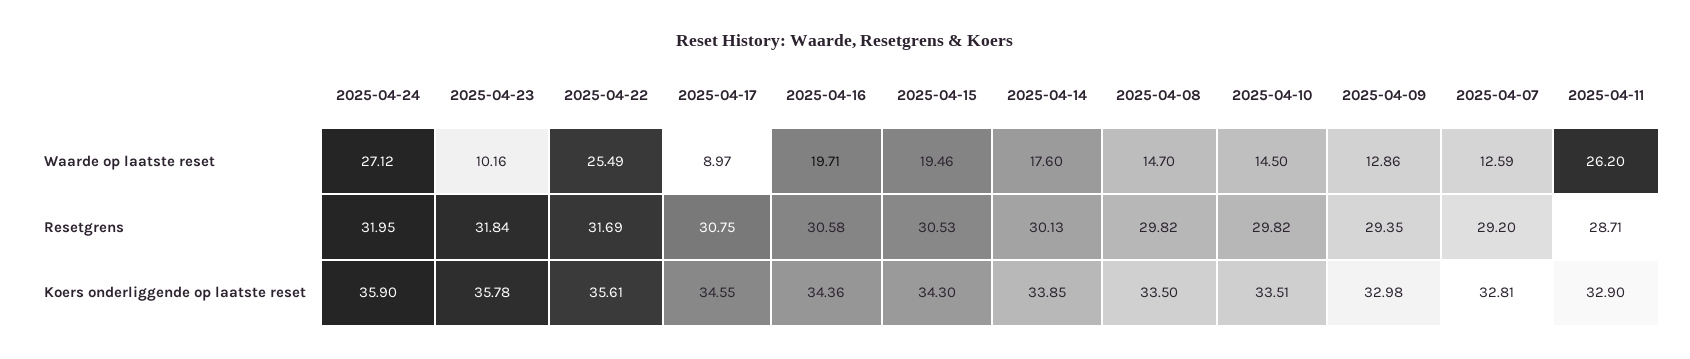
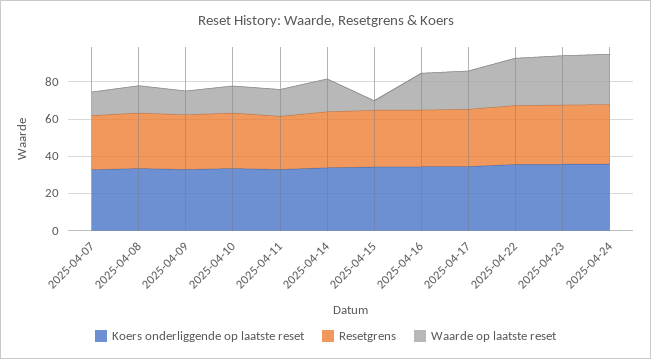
Waarde op laatste reset, 2025-04-23: 10.16 -> 25
Waarde op laatste reset, 2025-04-17: 8.97 -> 20
Waarde op laatste reset, 2025-04-15: 19.46 -> 5
Waarde op laatste reset, 2025-04-11: 26.2 -> 15

